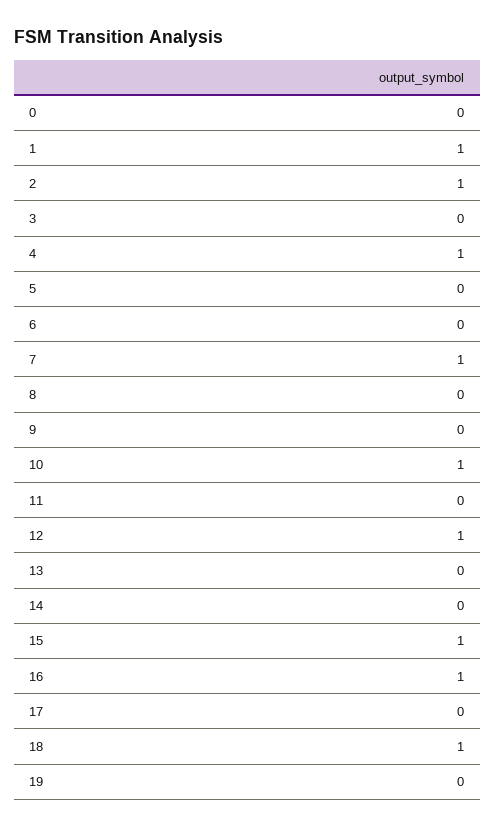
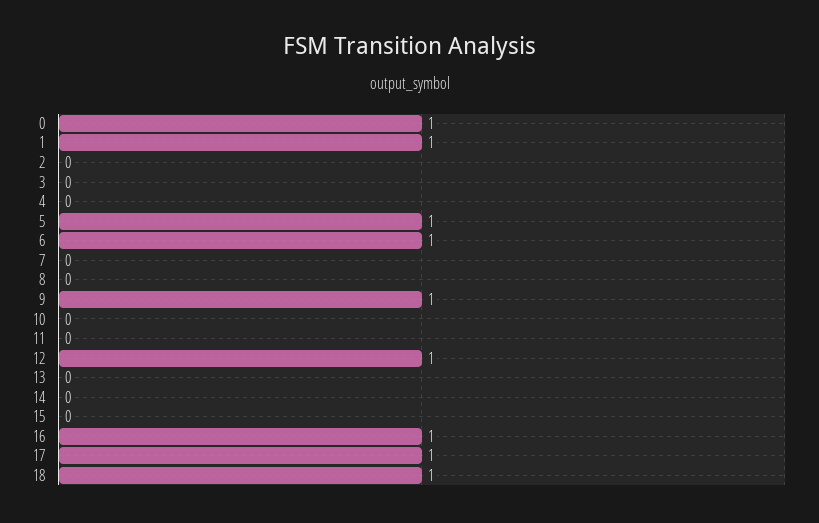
0: 0 -> 1
2: 1 -> 0
4: 1 -> 0
5: 0 -> 1
6: 0 -> 1
7: 1 -> 0
9: 0 -> 1
10: 1 -> 0
15: 1 -> 0
17: 0 -> 1
19: 0 -> none

